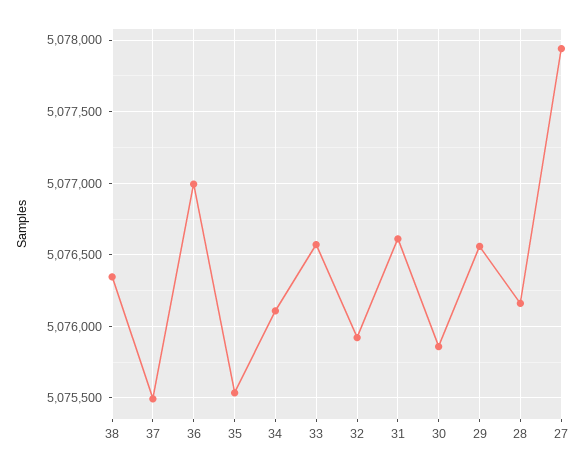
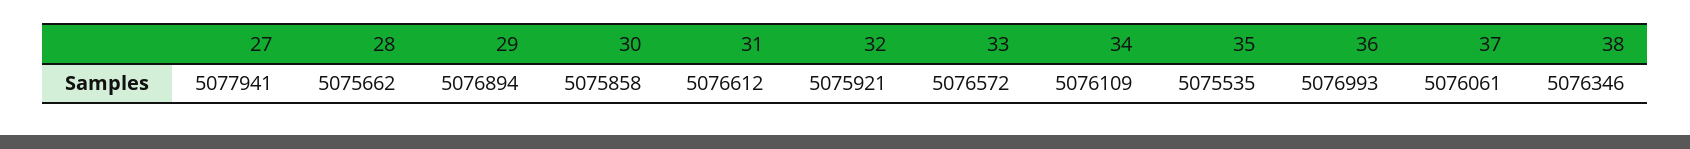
37: 5075500 -> 5076061
29: 5076550 -> 5076894
28: 5076150 -> 5075662

